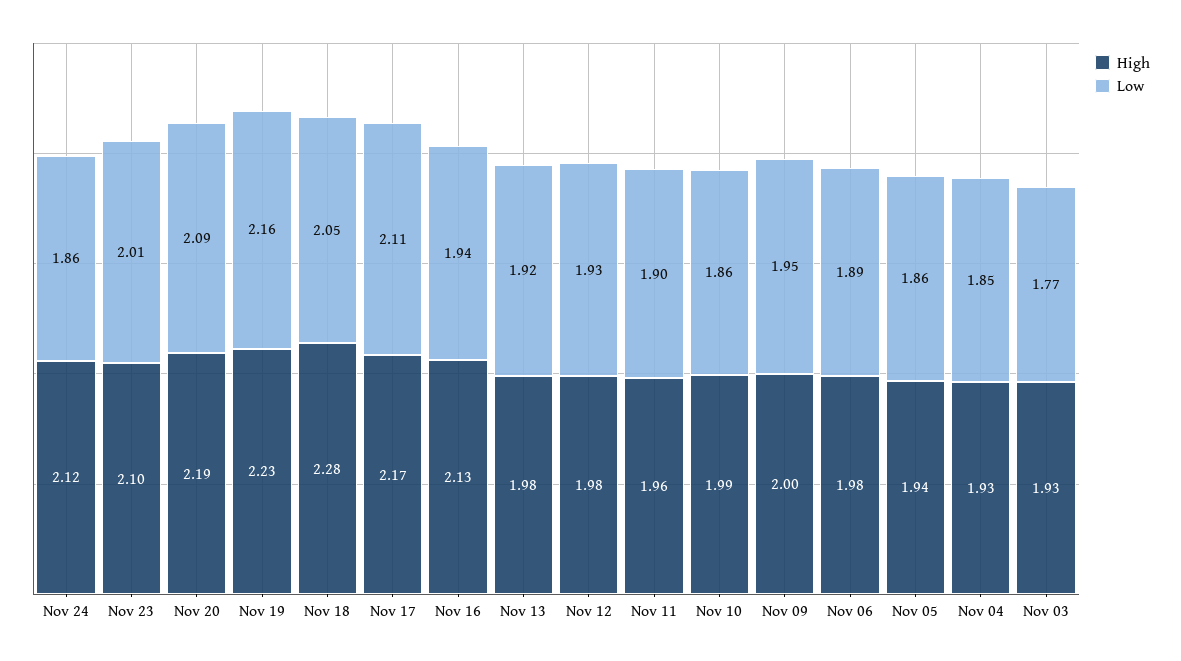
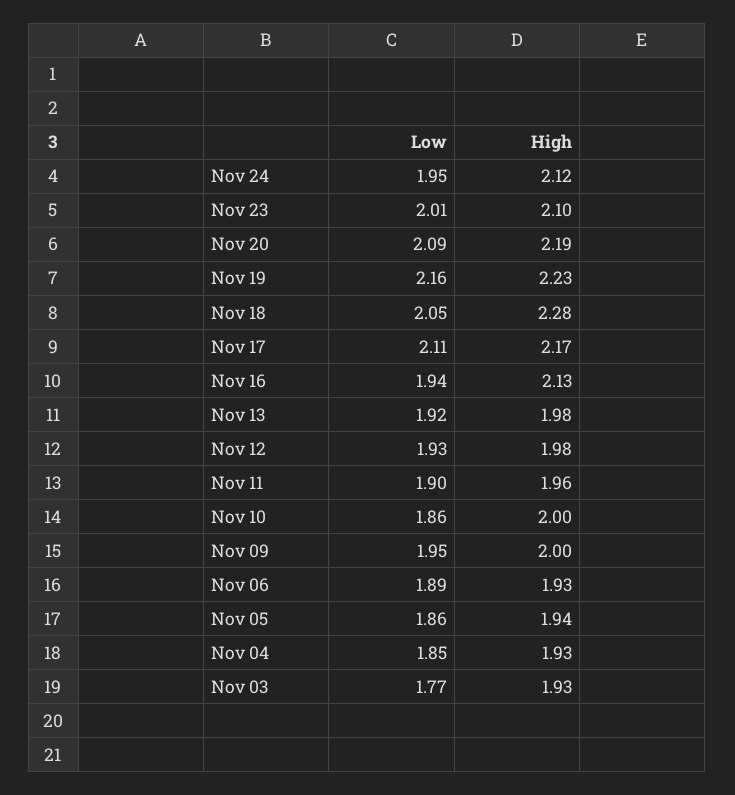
Low, Nov 24: 1.86 -> 1.95
High, Nov 10: 1.99 -> 2
High, Nov 06: 1.98 -> 1.93

